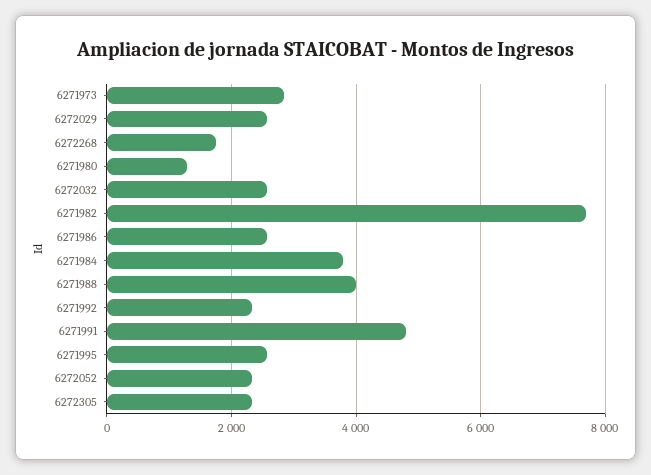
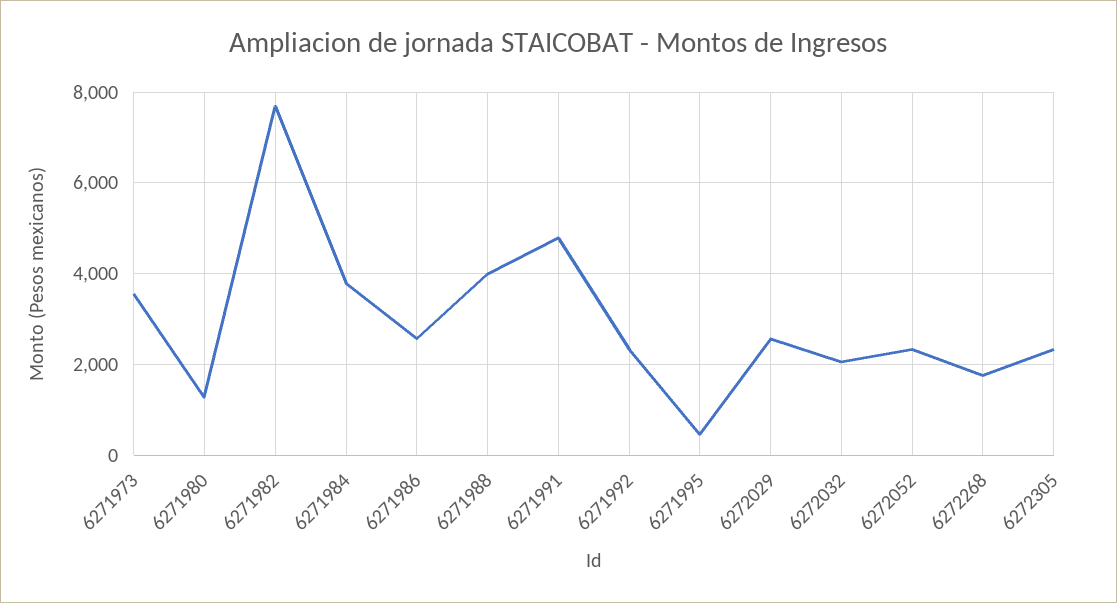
6271973: 2800 -> 3600
6272032: 2600 -> 2000
6271995: 2600 -> 400

